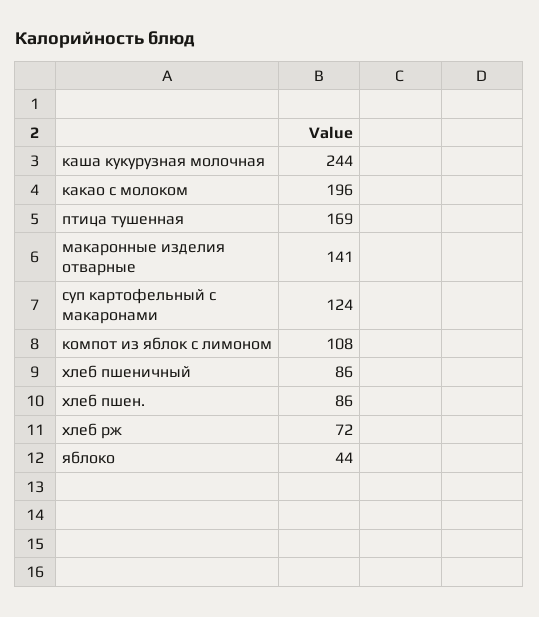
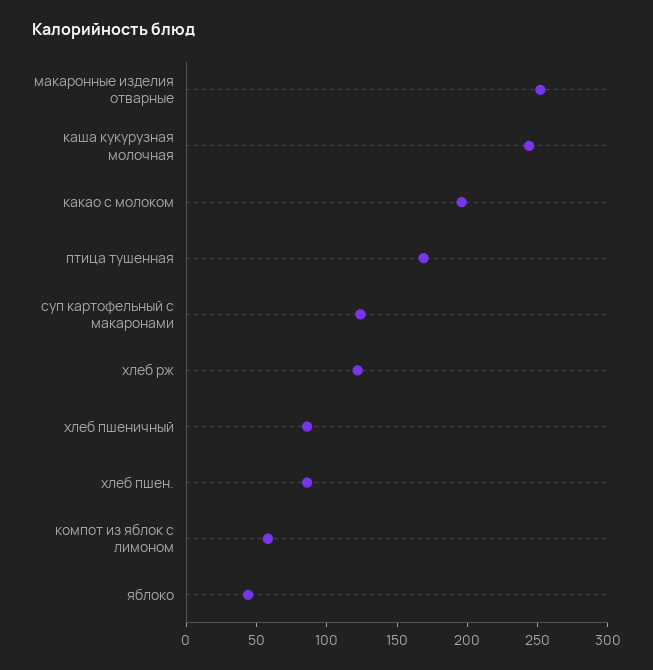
макаронные изделия отварные: 141 -> 250
компот из яблок с лимоном: 108 -> 60
хлеб рж: 72 -> 120

